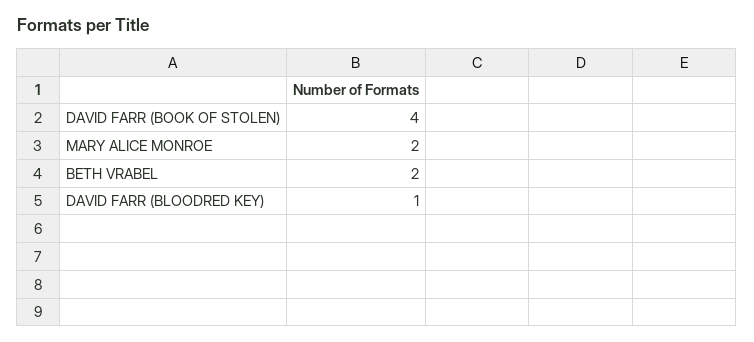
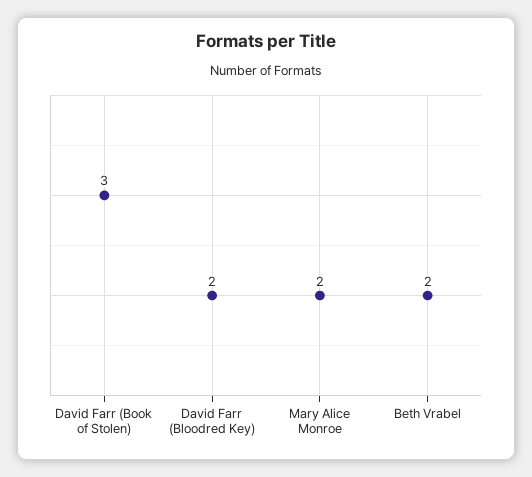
DAVID FARR (BOOK OF STOLEN): 4 -> 3
DAVID FARR (BLOODRED KEY): 1 -> 2

